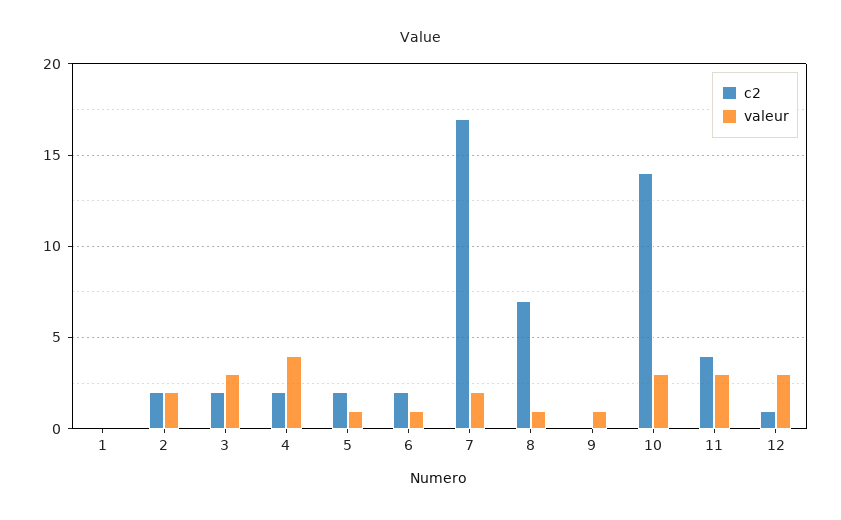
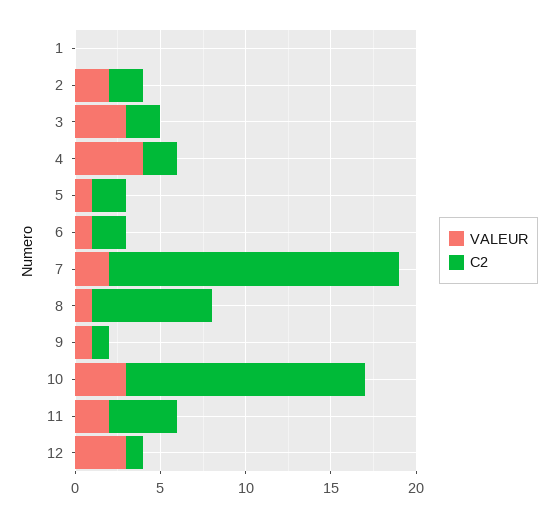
c2, 9: 0 -> 1
valeur, 11: 3 -> 2

